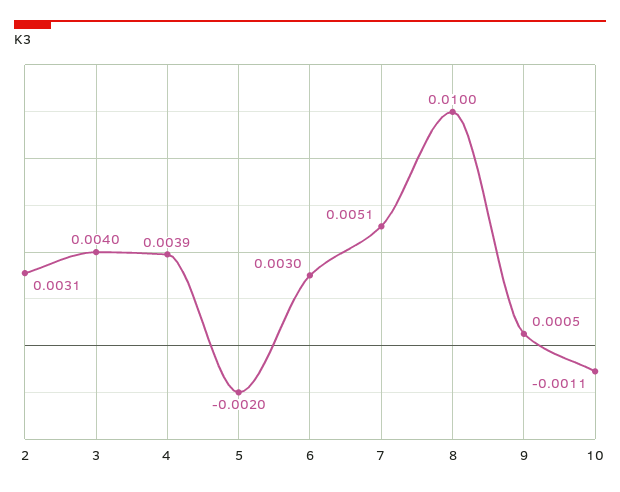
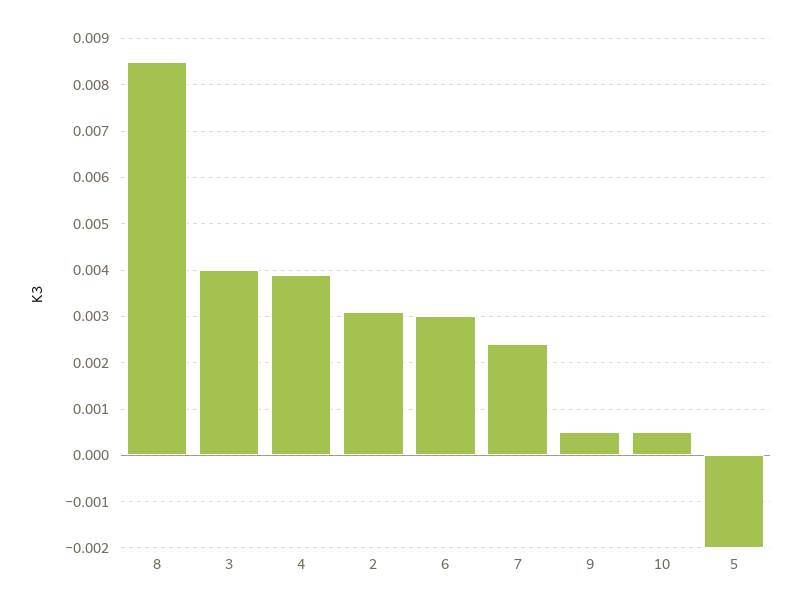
7: 0.0051 -> 0.0025
8: 0.01 -> 0.0085
10: -0.0011 -> 0.0005

